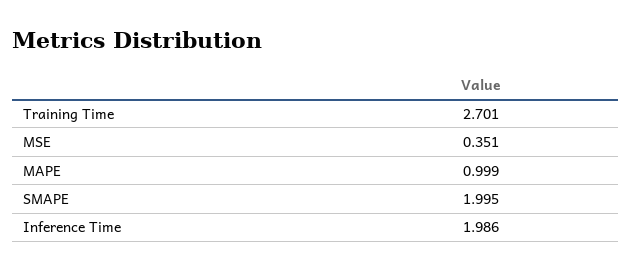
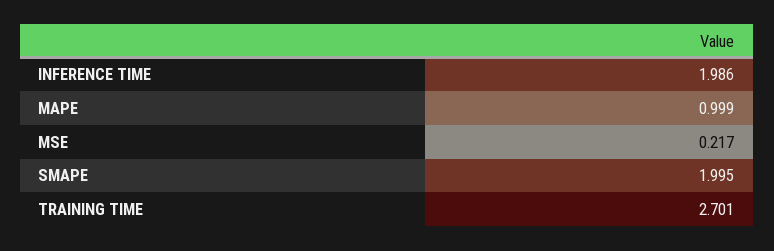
MSE: 0.351 -> 0.217

